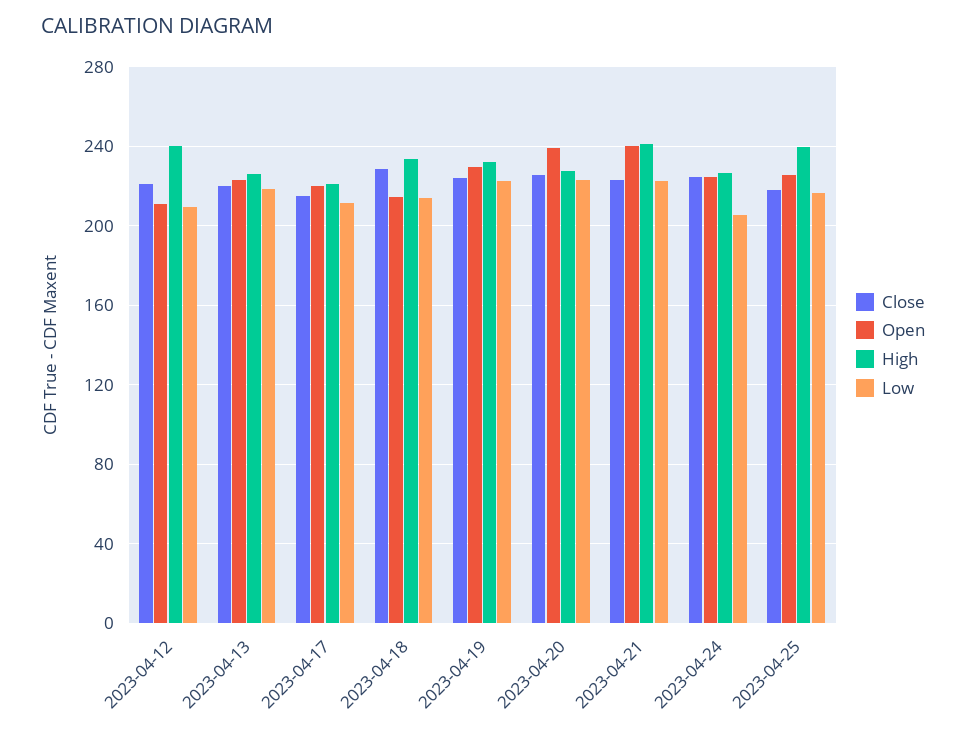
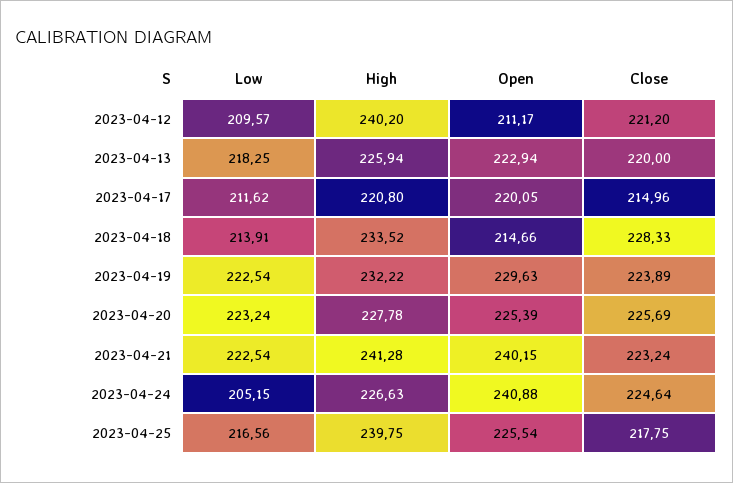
Open, 2023-04-20: 240 -> 225.39
Open, 2023-04-24: 225 -> 240.88

